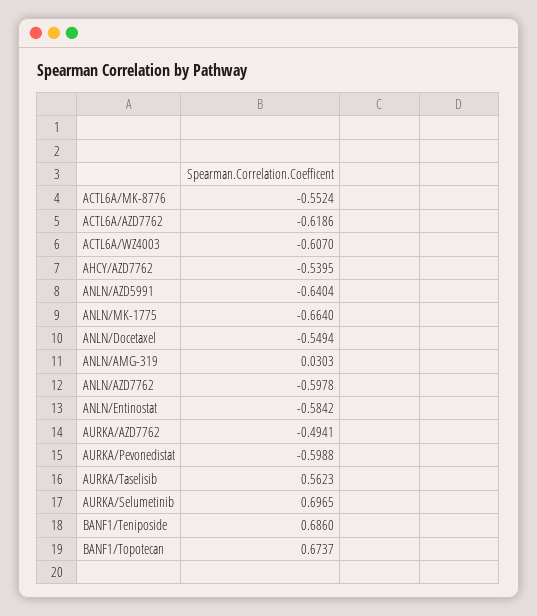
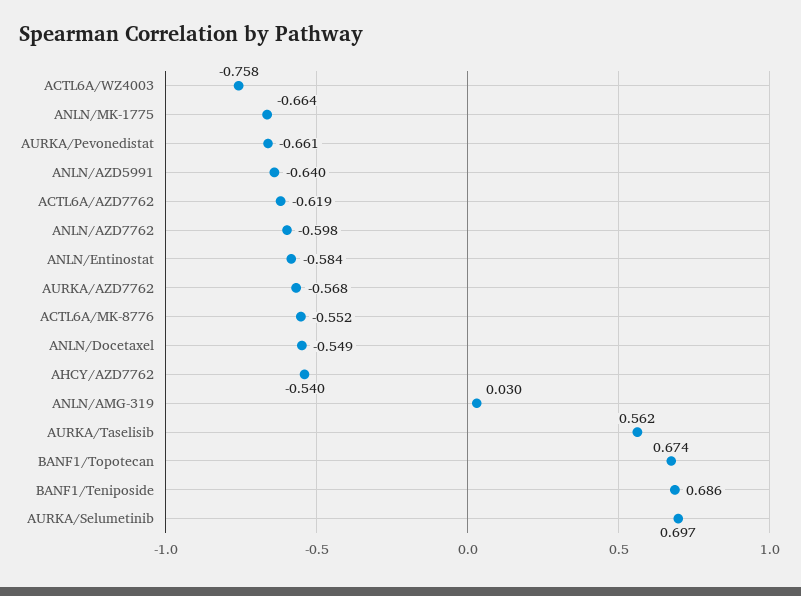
ACTL6A/WZ4003: -0.607 -> -0.758
AURKA/AZD7762: -0.4941 -> -0.568
AURKA/Pevonedistat: -0.5988 -> -0.661

